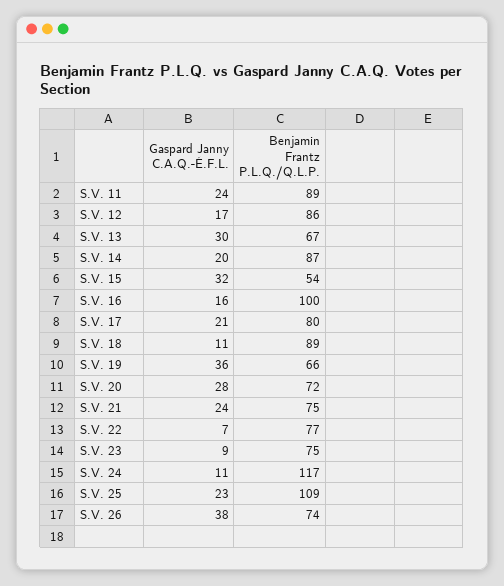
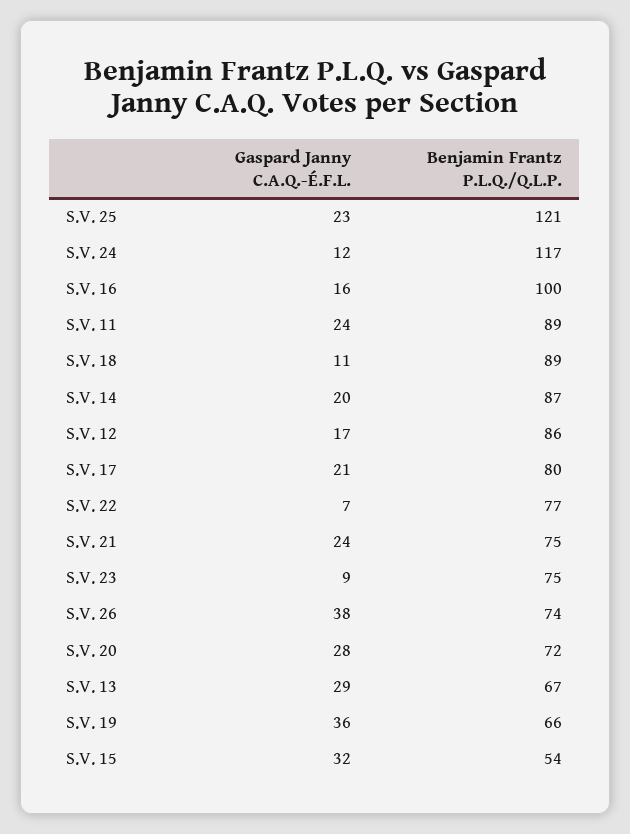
Gaspard Janny C.A.Q.-É.F.L., S.V. 13: 30 -> 29
Gaspard Janny C.A.Q.-É.F.L., S.V. 24: 11 -> 12
Benjamin Frantz P.L.Q./Q.L.P., S.V. 25: 109 -> 121

